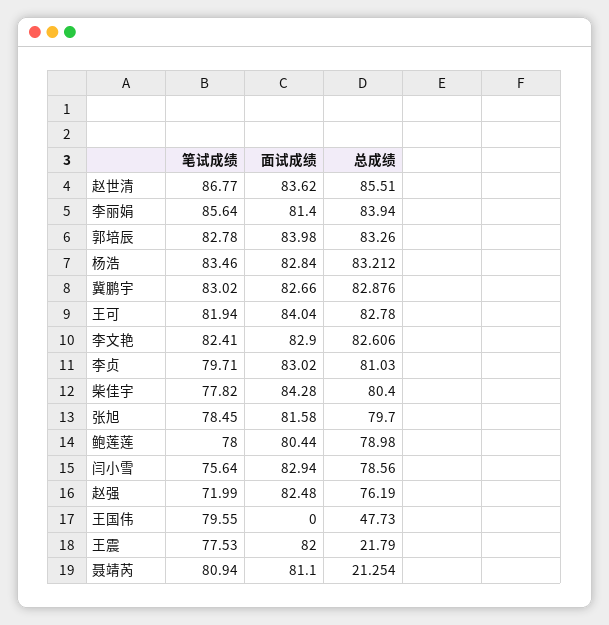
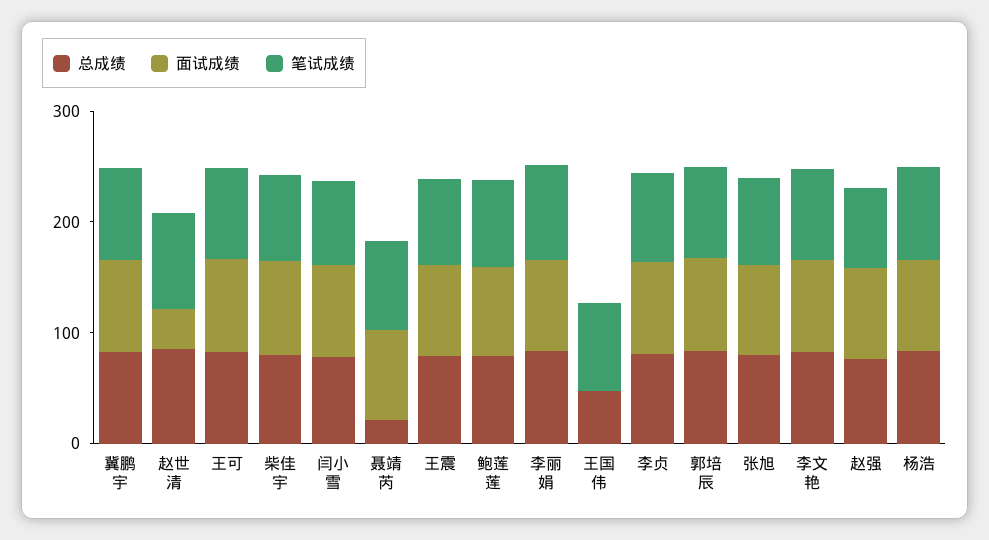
面试成绩, 赵世清: 83.62 -> 40
总成绩, 王震: 21.79 -> 80

